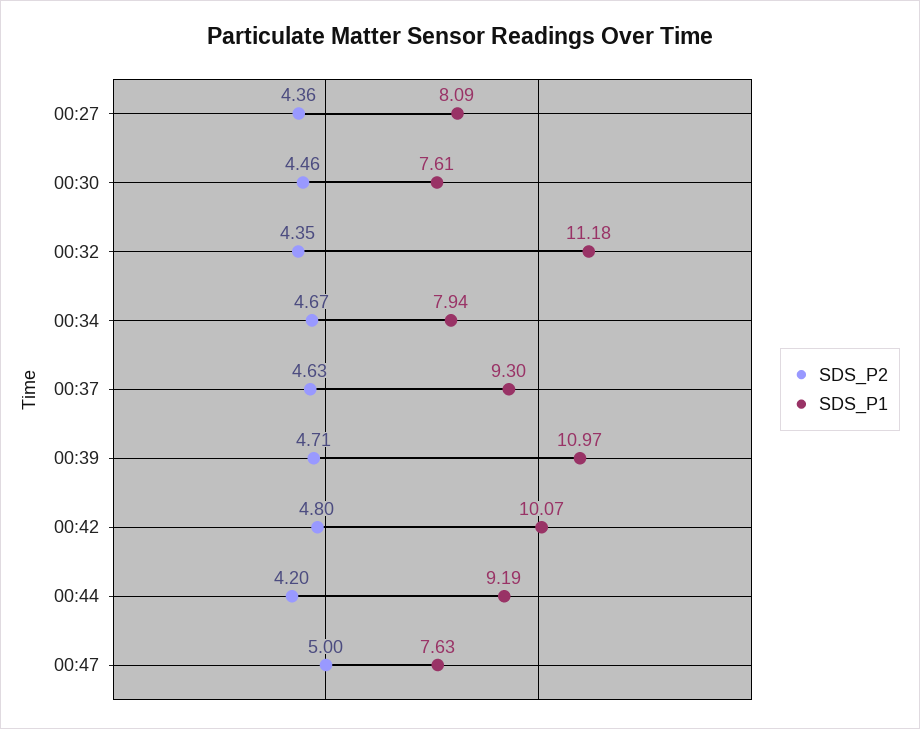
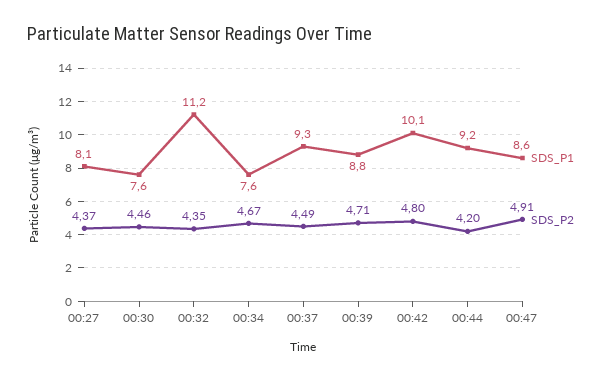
SDS_P2, 00:27: 4.36 -> 4.37
SDS_P1, 00:34: 7.94 -> 7.6
SDS_P2, 00:37: 4.63 -> 4.49
SDS_P1, 00:39: 10.97 -> 8.8
SDS_P2, 00:47: 5 -> 4.91
SDS_P1, 00:47: 7.63 -> 8.6

